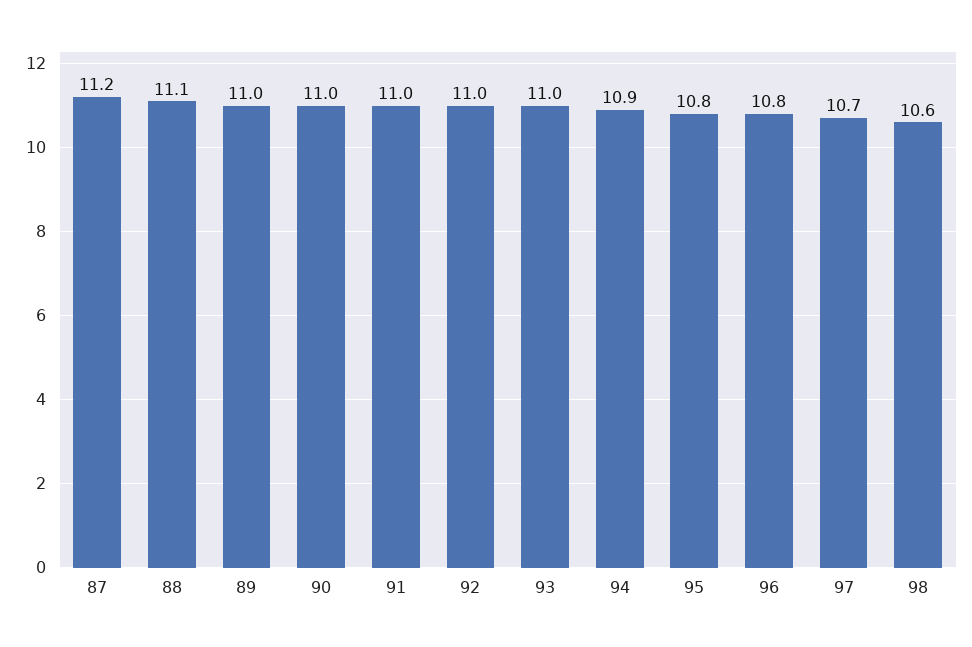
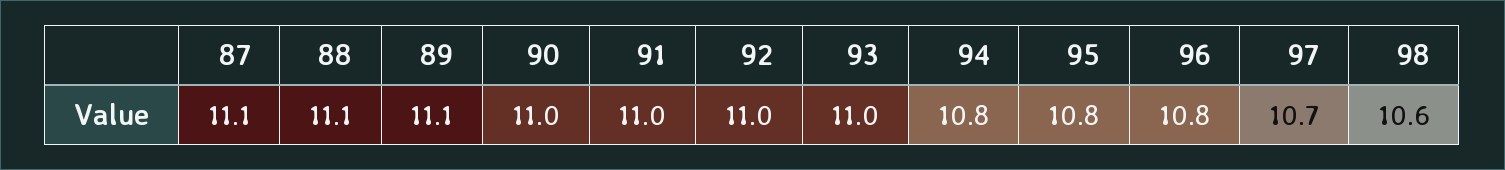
87: 11.2 -> 11.1
89: 11 -> 11.1
94: 10.9 -> 10.8

